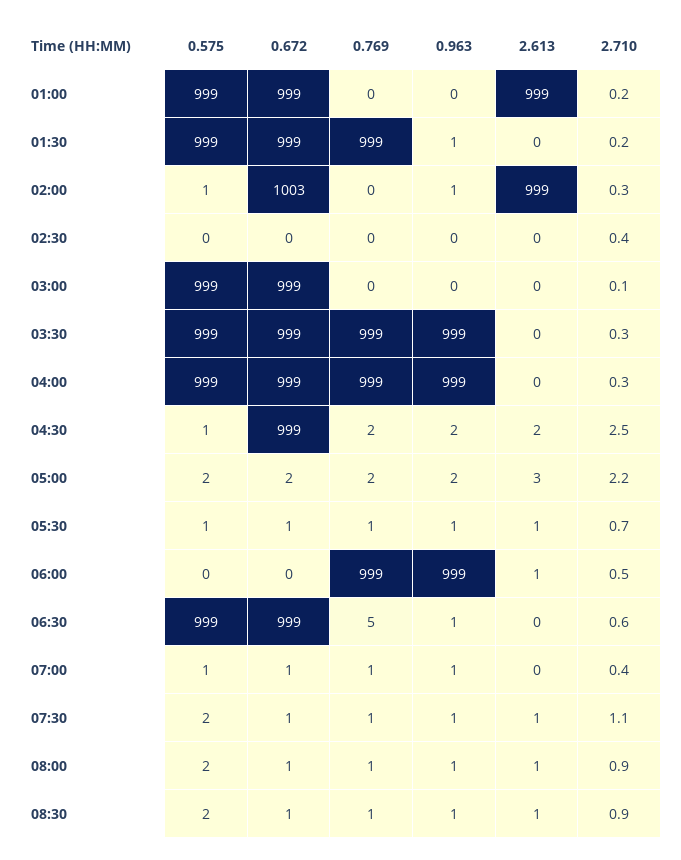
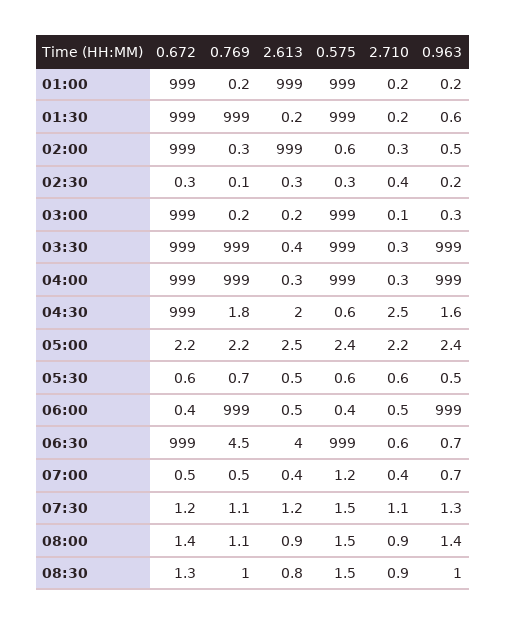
0.672, 02:00: 1003 -> 999
2.710, 05:30: 0.7 -> 0.6
2.613, 06:30: 0 -> 4

